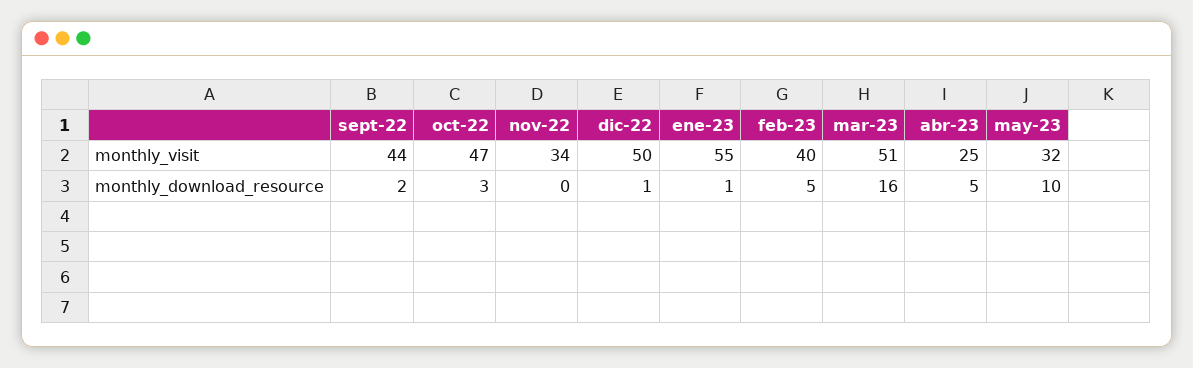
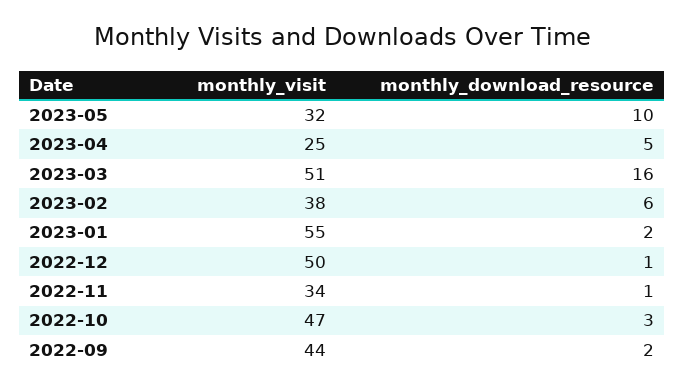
feb-23, monthly_visit: 40 -> 38
nov-22, monthly_download_resource: 0 -> 1
ene-23, monthly_download_resource: 1 -> 2
feb-23, monthly_download_resource: 5 -> 6

